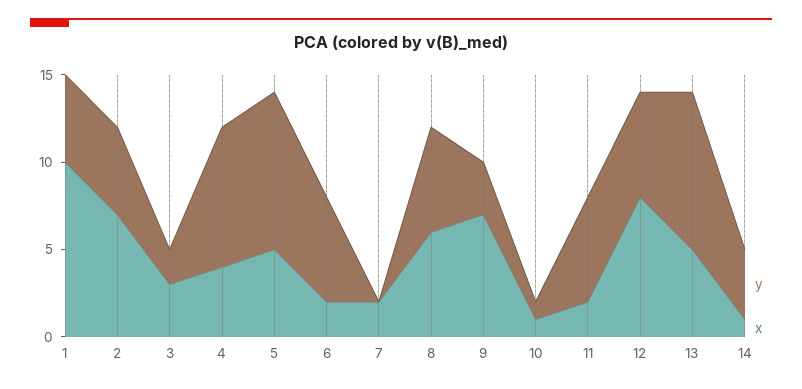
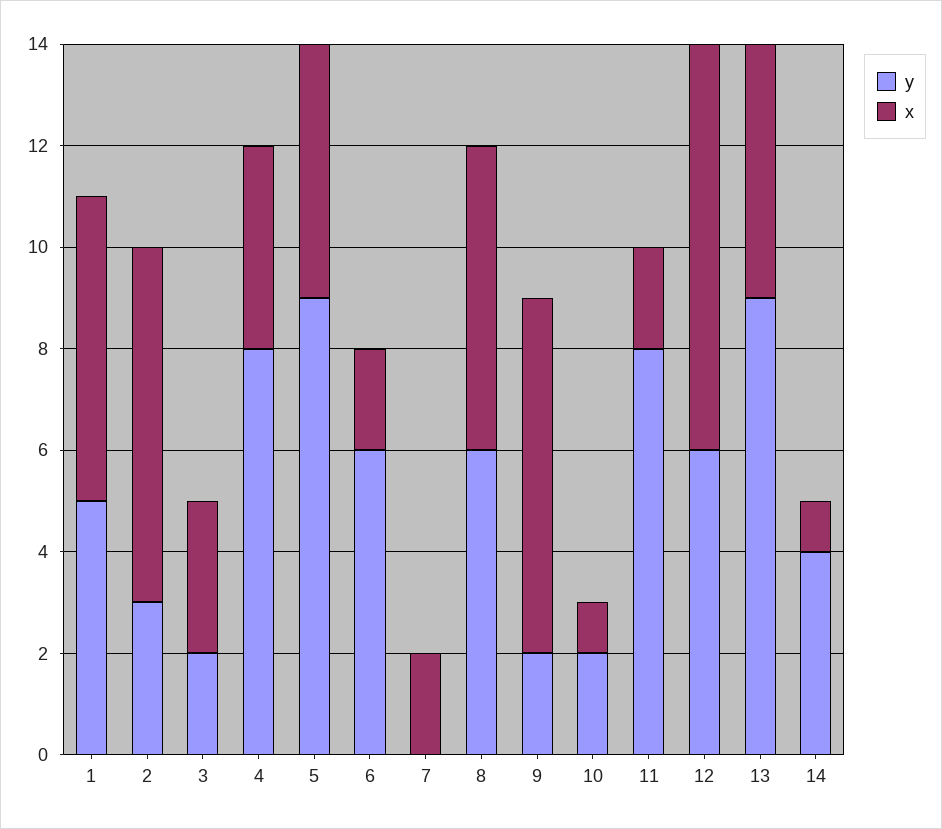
x, 1: 10 -> 6
y, 2: 5 -> 3
y, 9: 3 -> 2
y, 10: 1 -> 2
y, 11: 6 -> 8

